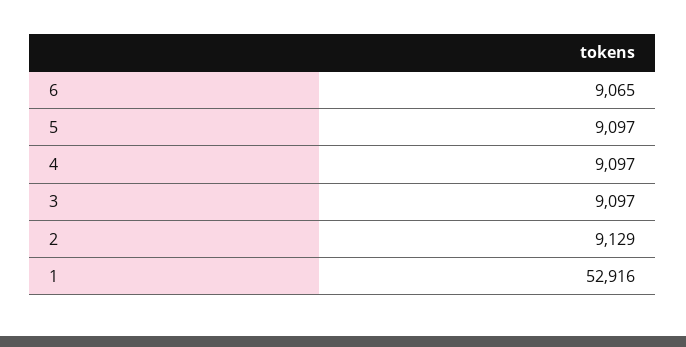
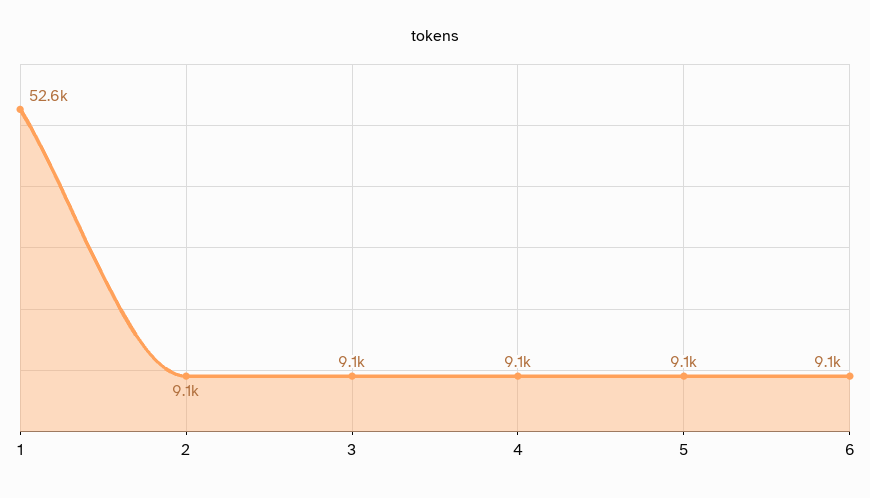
6: 9065 -> 9100
2: 9129 -> 9100
1: 52916 -> 52600

